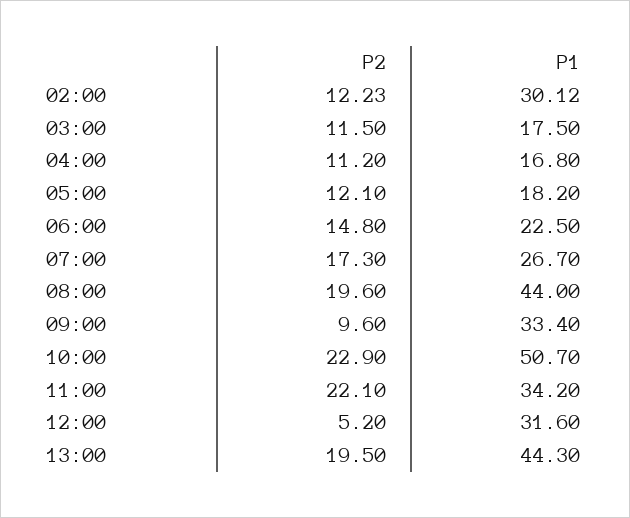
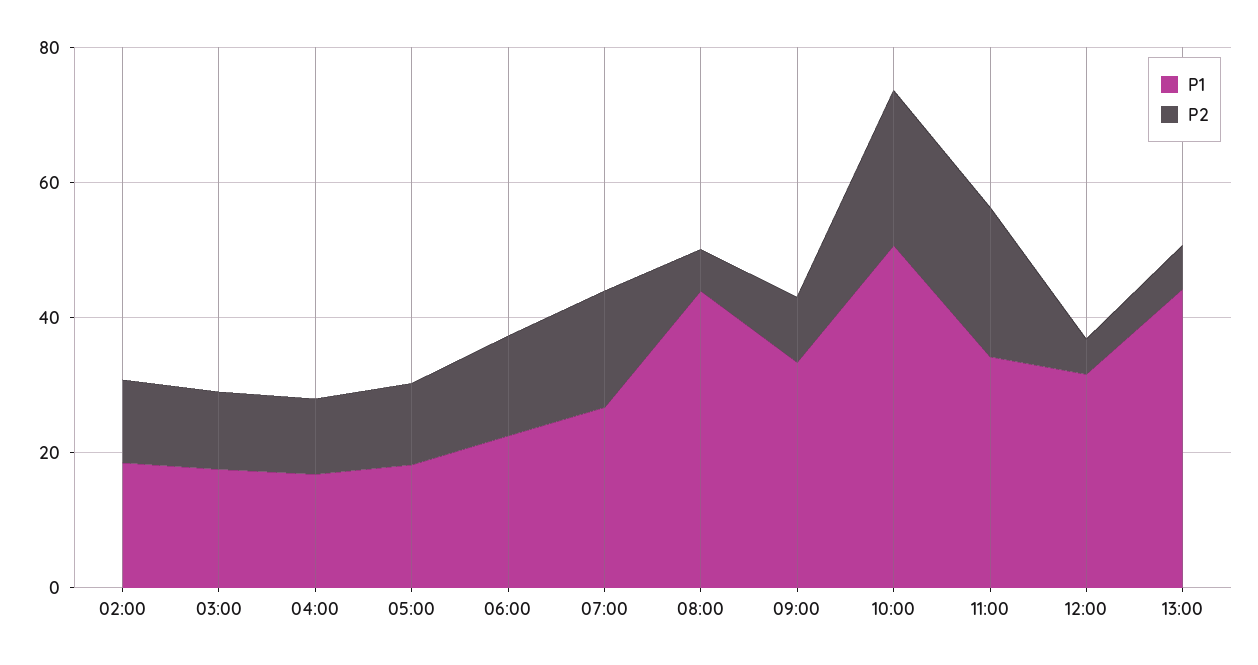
P1, 02:00: 30.12 -> 20
P2, 08:00: 19.6 -> 5
P2, 13:00: 19.5 -> 5

